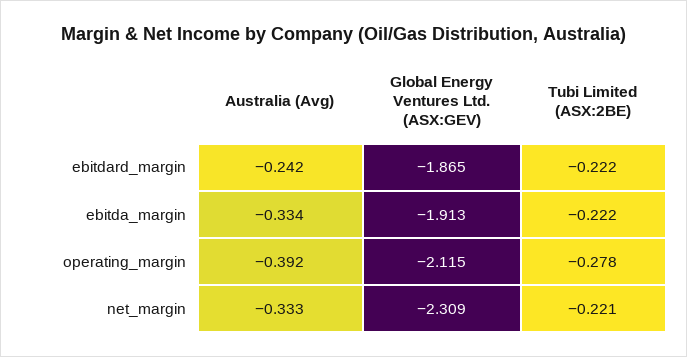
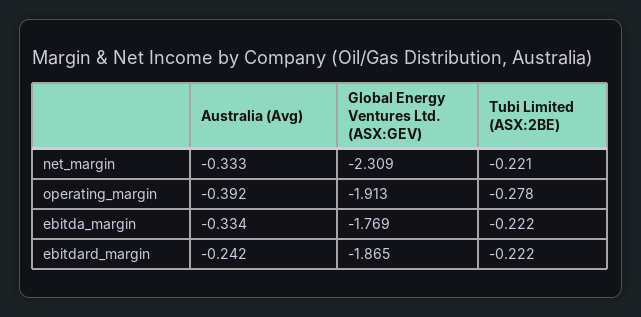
Global Energy Ventures Ltd. (ASX:GEV), ebitda_margin: -1.913 -> -1.769
Global Energy Ventures Ltd. (ASX:GEV), operating_margin: -2.115 -> -1.913

